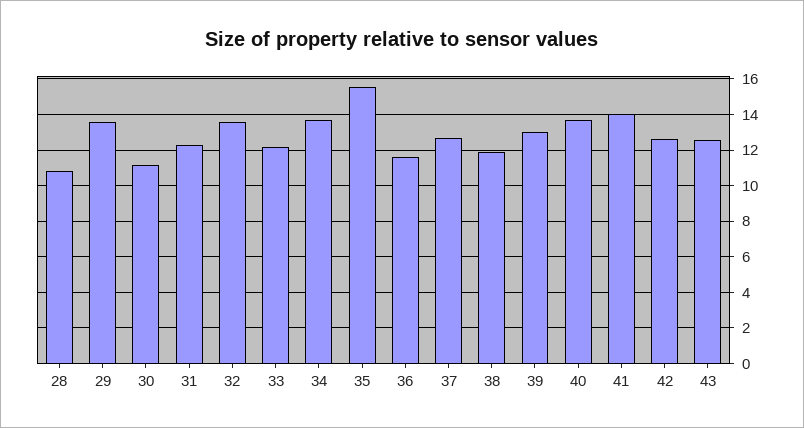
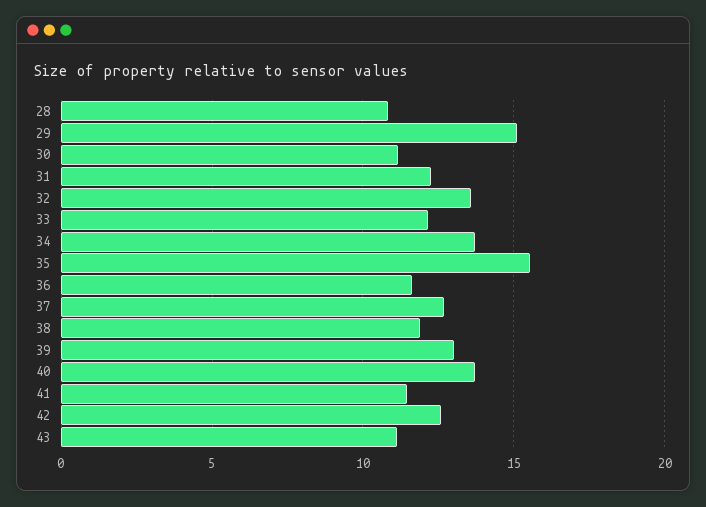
29: 13.5 -> 15
41: 14 -> 11.5
43: 12.5 -> 11

